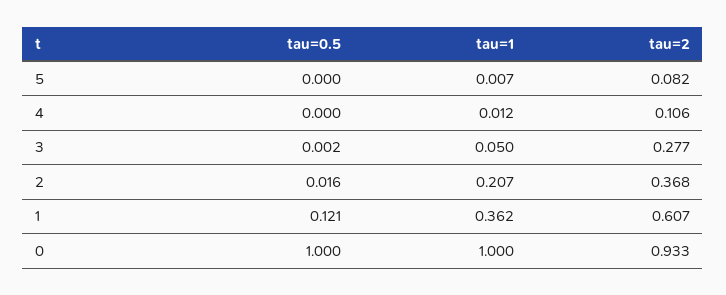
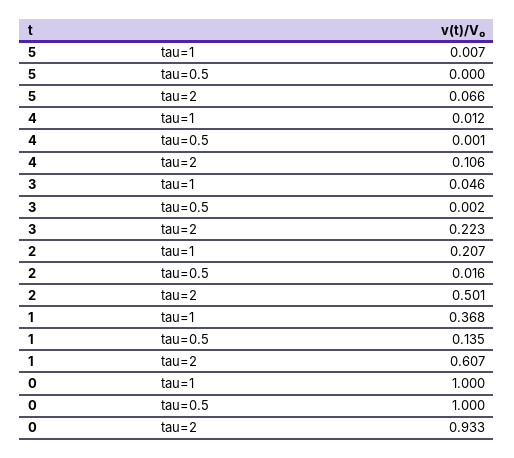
tau=2, 5: 0.082 -> 0.066
tau=0.5, 4: 0 -> 0.001
tau=1, 3: 0.05 -> 0.046
tau=2, 3: 0.277 -> 0.223
tau=2, 2: 0.368 -> 0.501
tau=0.5, 1: 0.121 -> 0.135
tau=1, 1: 0.362 -> 0.368

